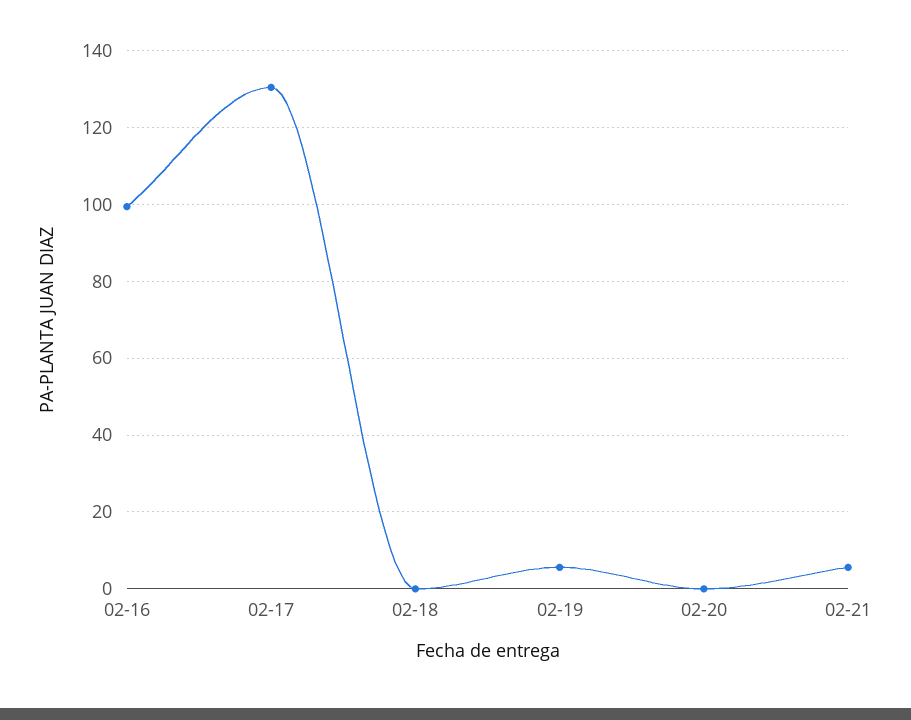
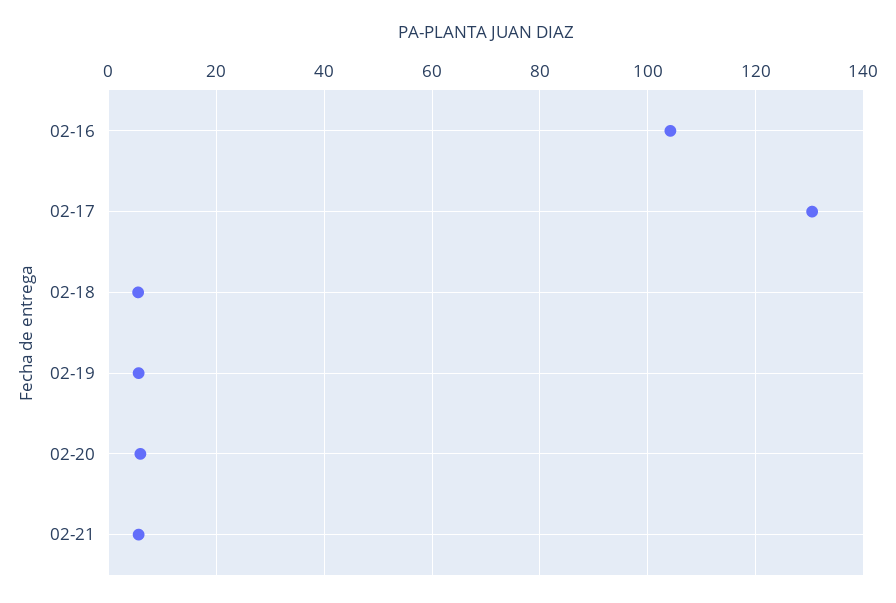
02-16: 100 -> 104
02-18: 0 -> 6
02-20: 0 -> 6

